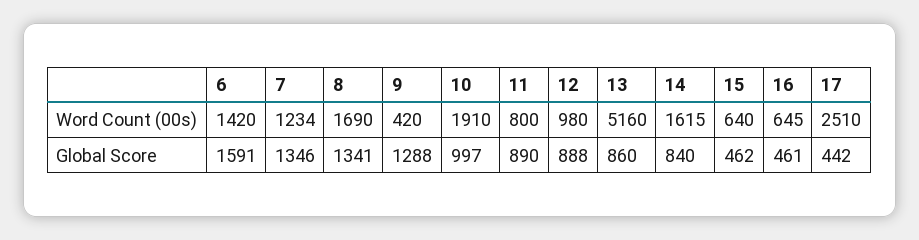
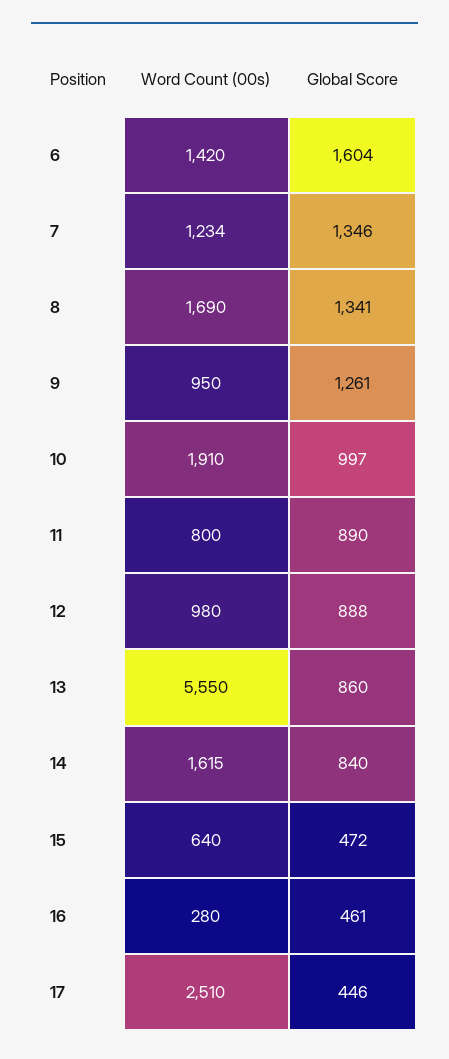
9, Word Count (00s): 420 -> 950
13, Word Count (00s): 5160 -> 5550
16, Word Count (00s): 645 -> 280
6, Global Score: 1591 -> 1604
9, Global Score: 1288 -> 1261
15, Global Score: 462 -> 472
17, Global Score: 442 -> 446

